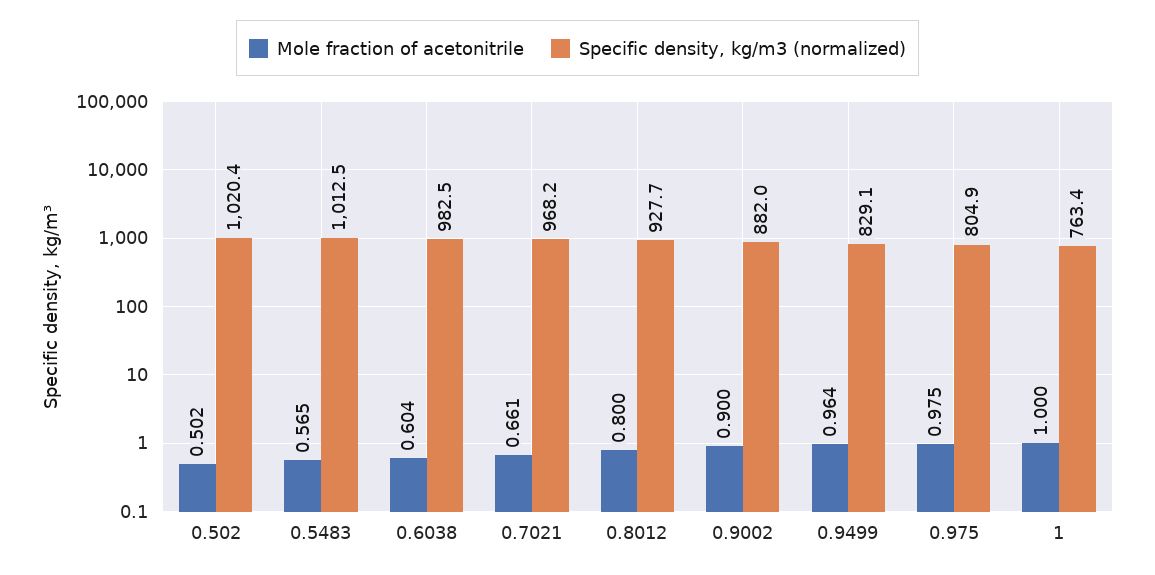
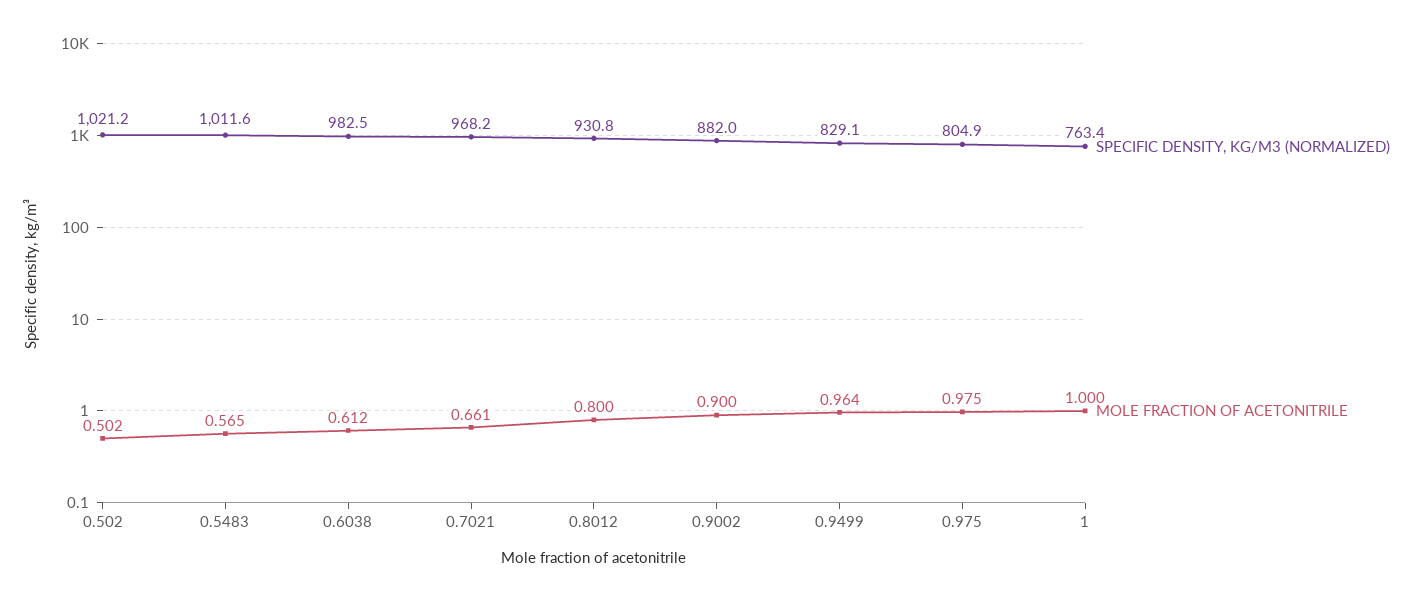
Specific density, kg/m3 (normalized), 0.502: 1020.4 -> 1021.2
Specific density, kg/m3 (normalized), 0.5483: 1012.5 -> 1011.6
Mole fraction of acetonitrile, 0.6038: 0.604 -> 0.612
Specific density, kg/m3 (normalized), 0.8012: 927.7 -> 930.8

